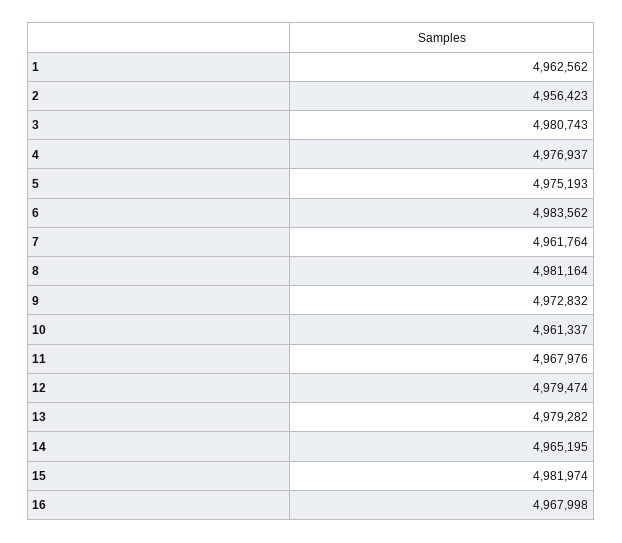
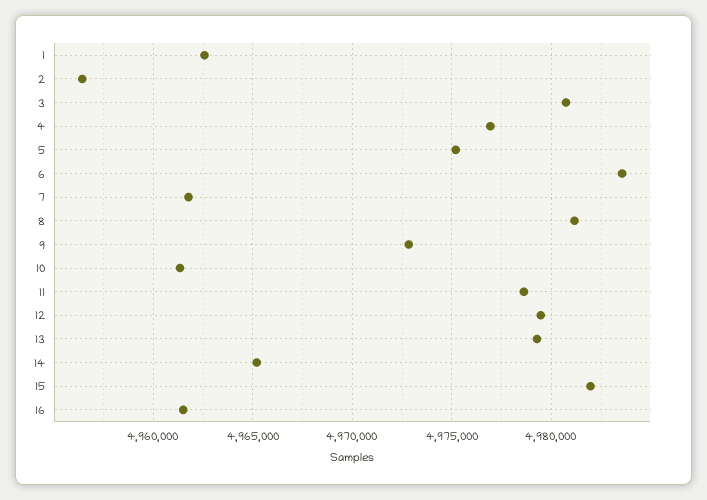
11: 4967976 -> 4978500
16: 4967998 -> 4961500

